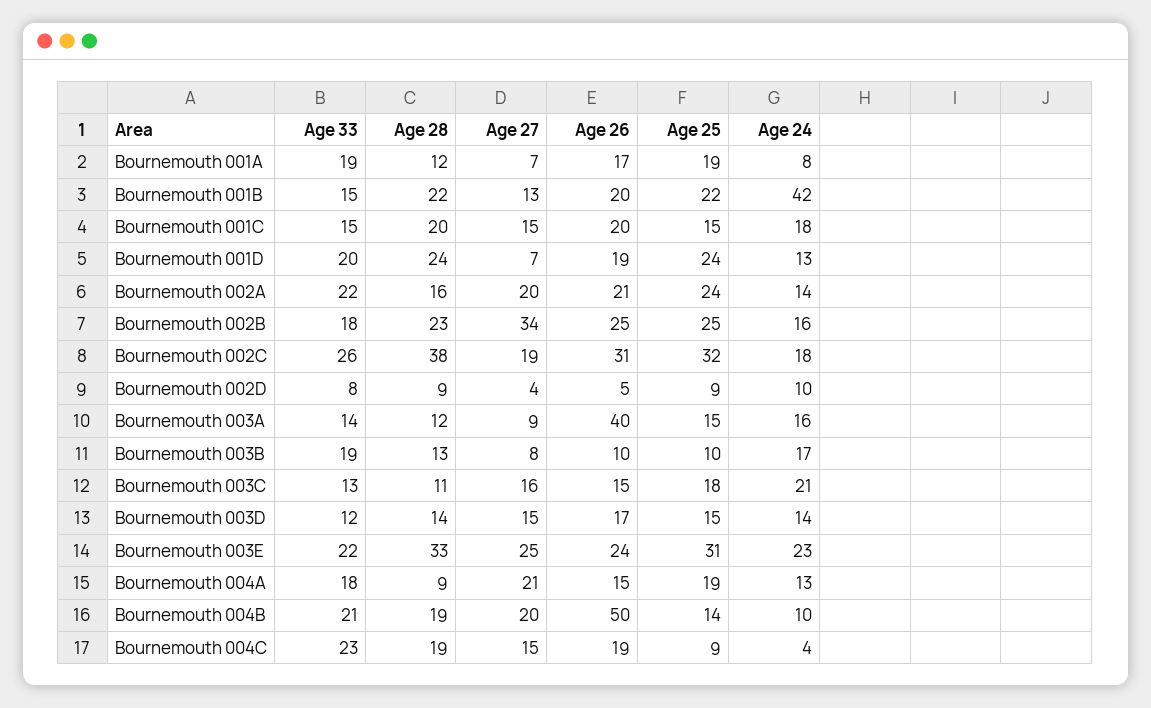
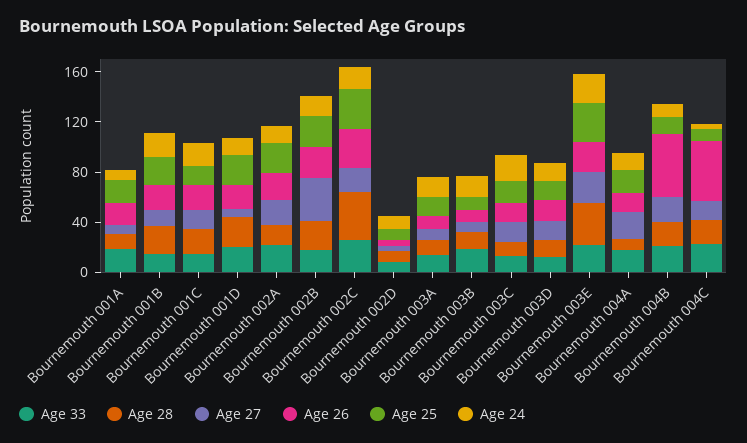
Age 24, Bournemouth 001B: 42 -> 20
Age 26, Bournemouth 003A: 40 -> 10
Age 26, Bournemouth 004C: 19 -> 50

